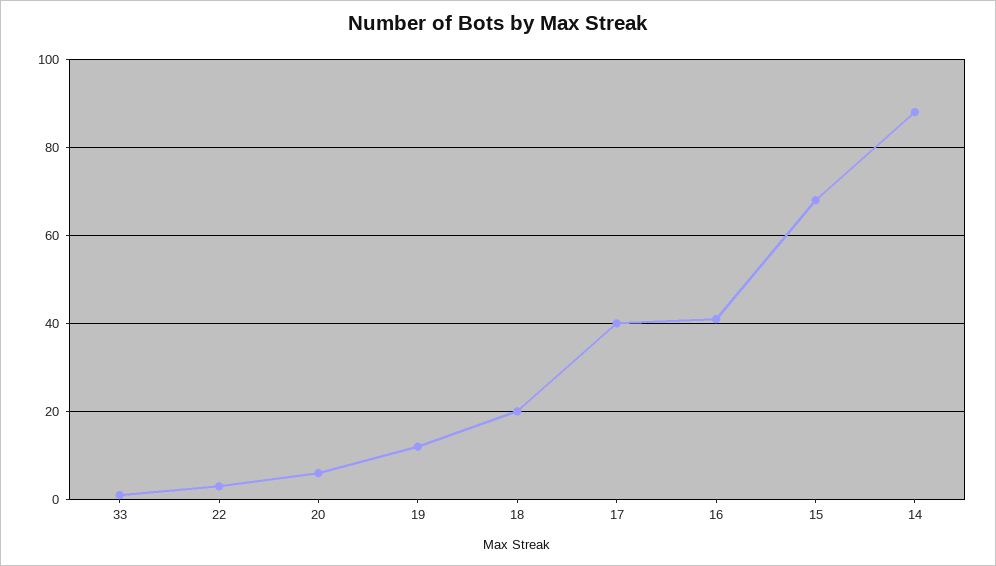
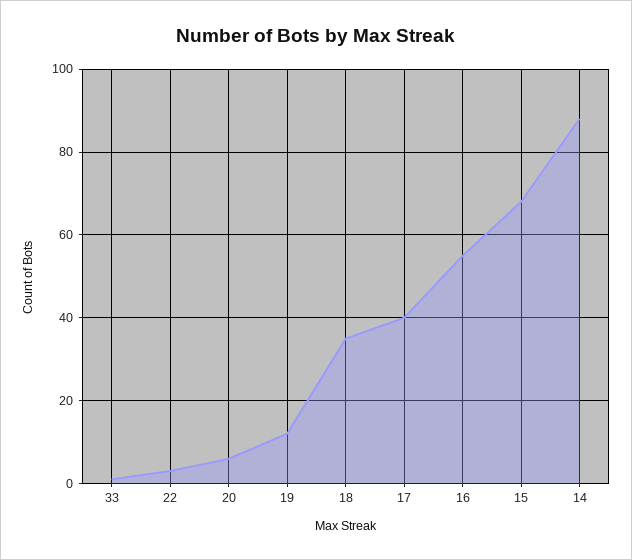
18: 20 -> 35
16: 40 -> 55

